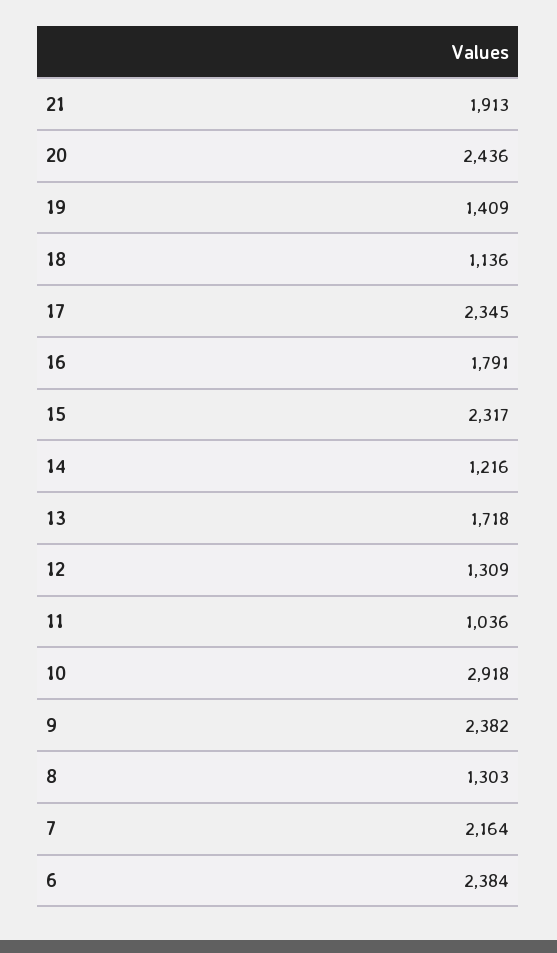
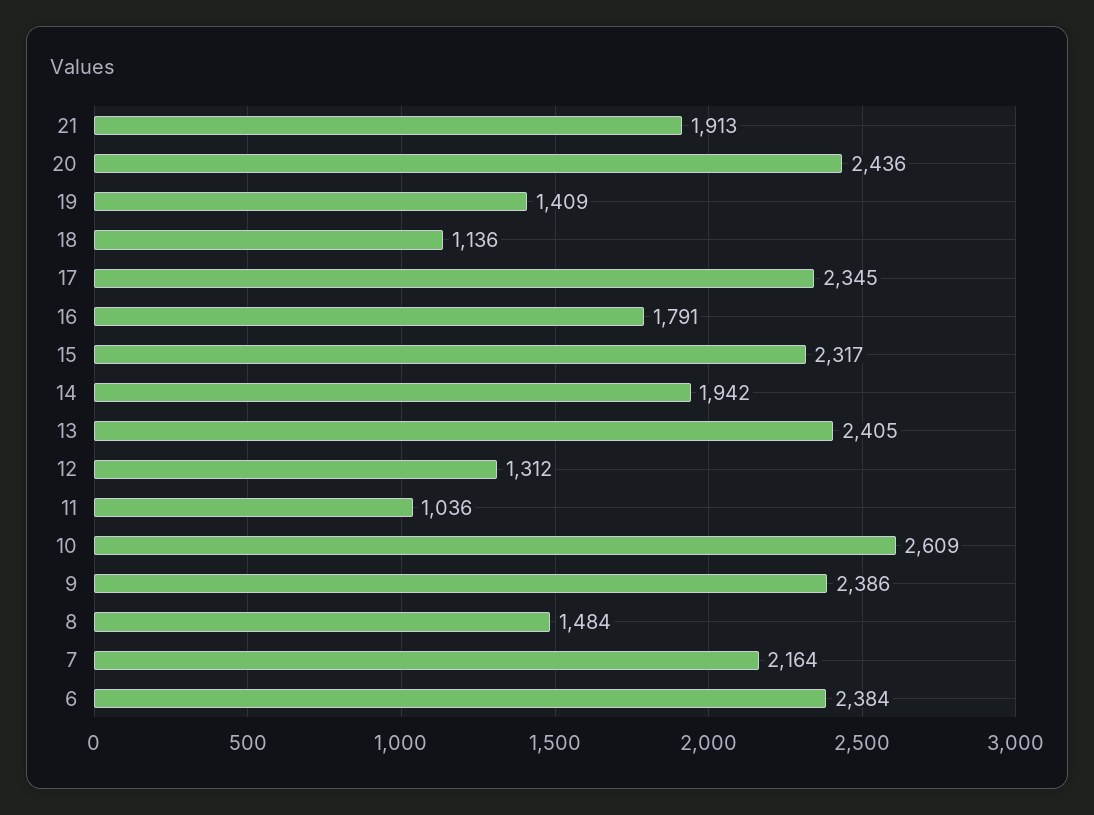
14: 1216 -> 1942
13: 1718 -> 2405
12: 1309 -> 1312
10: 2918 -> 2609
9: 2382 -> 2386
8: 1303 -> 1484

